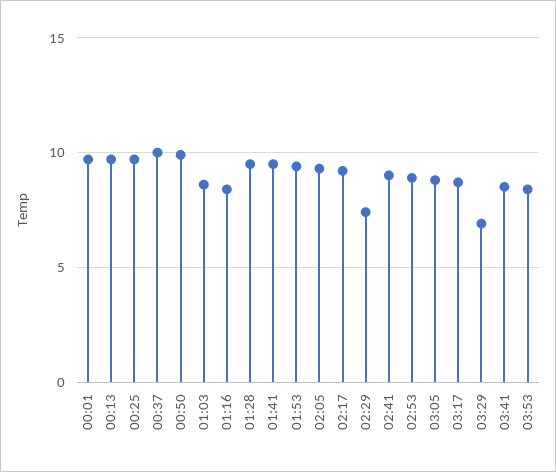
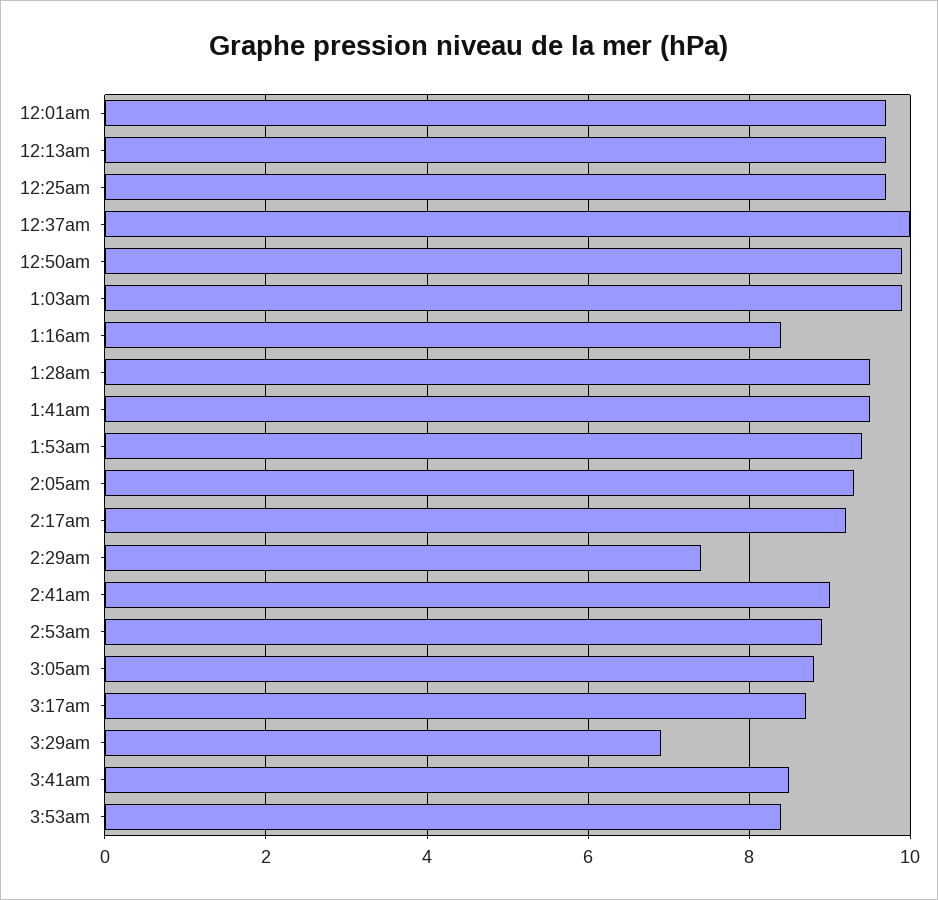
01:03: 8.5 -> 10

